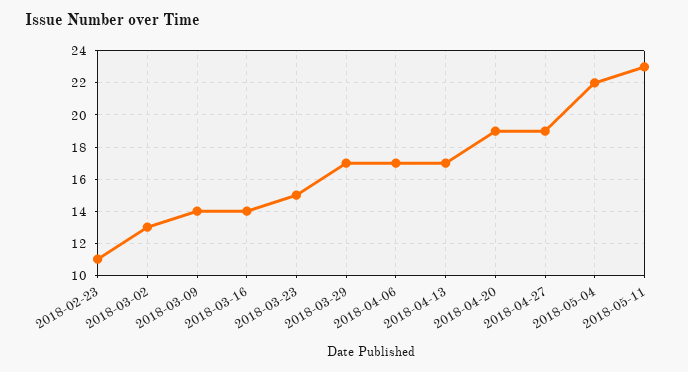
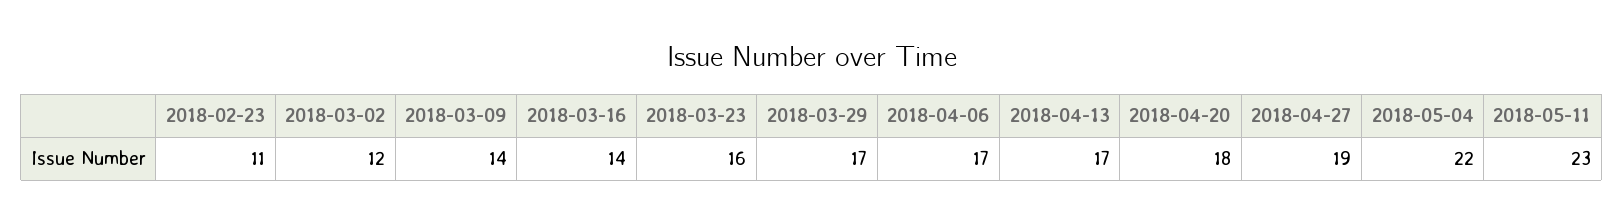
2018-03-02: 13 -> 12
2018-03-23: 15 -> 16
2018-04-20: 19 -> 18

